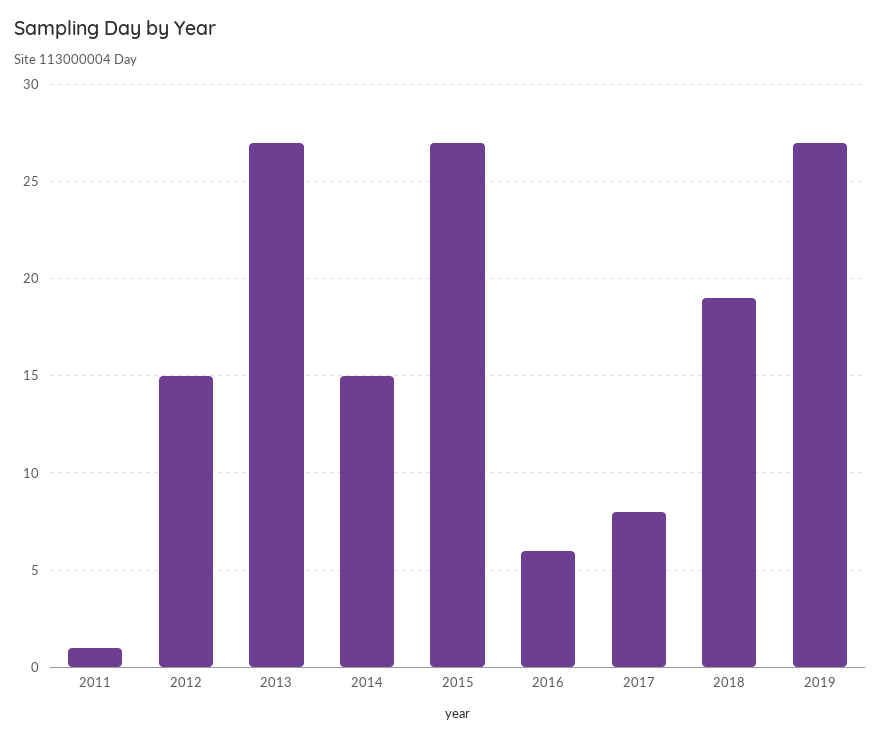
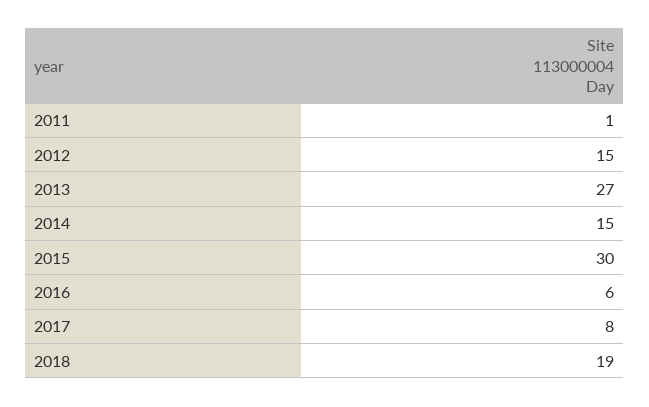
2015: 27 -> 30
2019: 27 -> none

